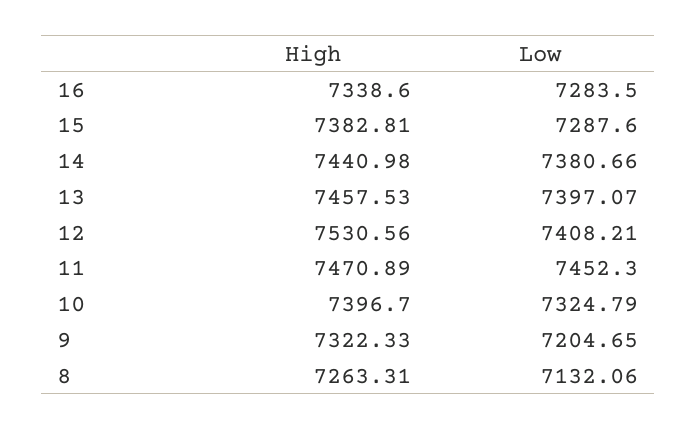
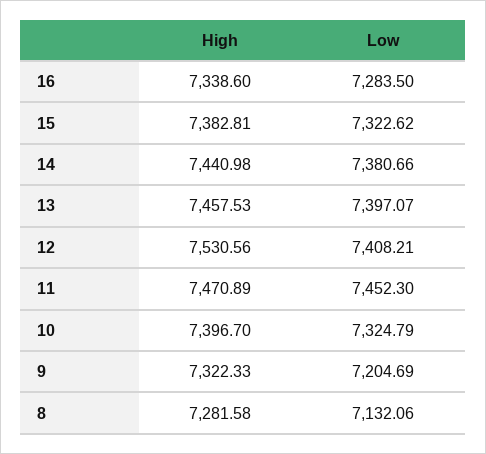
Low, 15: 7287.6 -> 7322.62
Low, 9: 7204.65 -> 7204.69
High, 8: 7263.31 -> 7281.58

